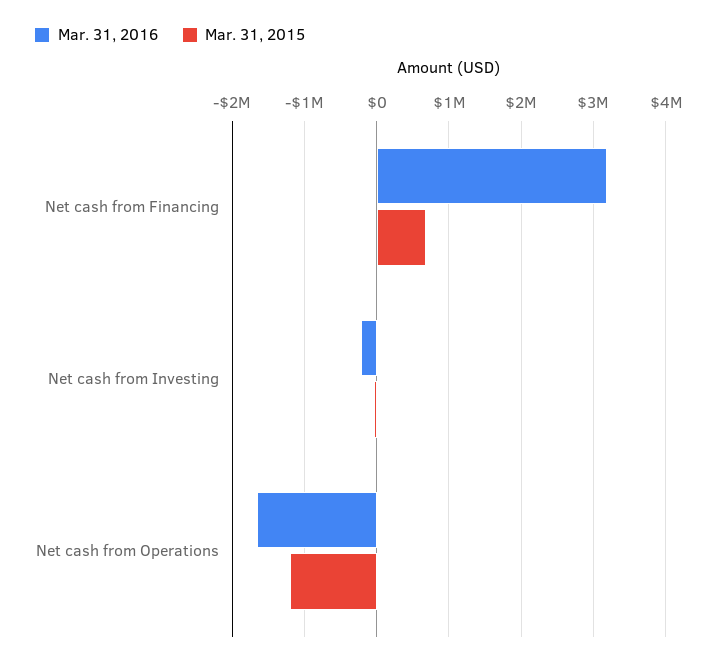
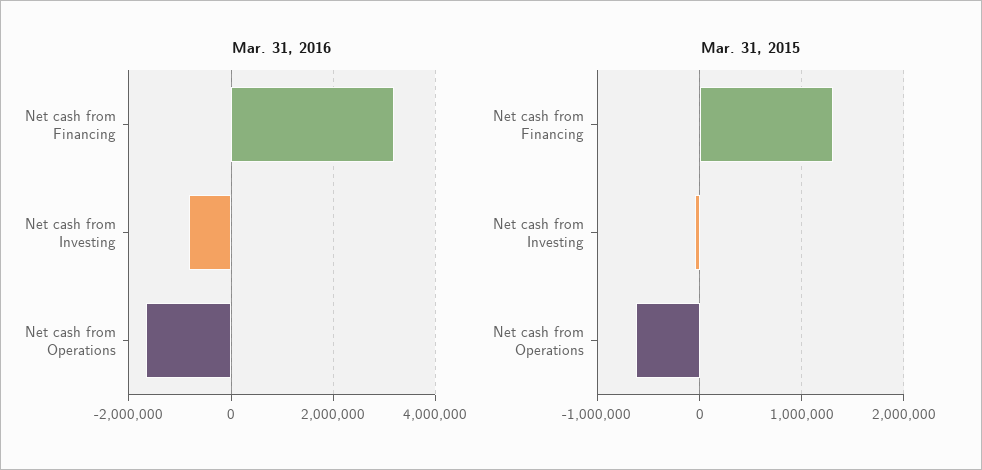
Mar. 31, 2015, Net cash from Financing: 700000 -> 1300000
Mar. 31, 2016, Net cash from Investing: -200000 -> -800000
Mar. 31, 2015, Net cash from Operations: -1200000 -> -600000

